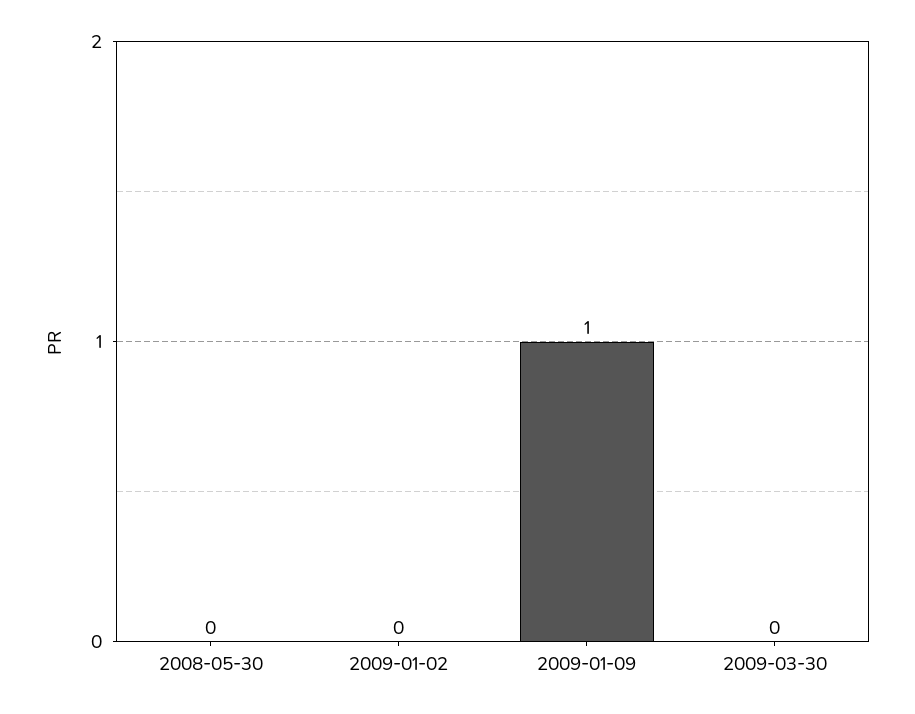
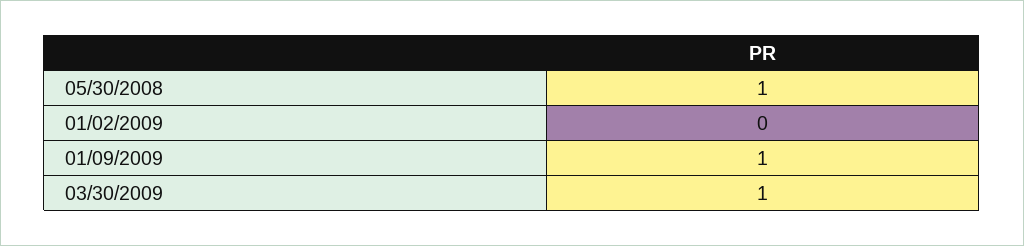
2008-05-30: 0 -> 1
2009-03-30: 0 -> 1

